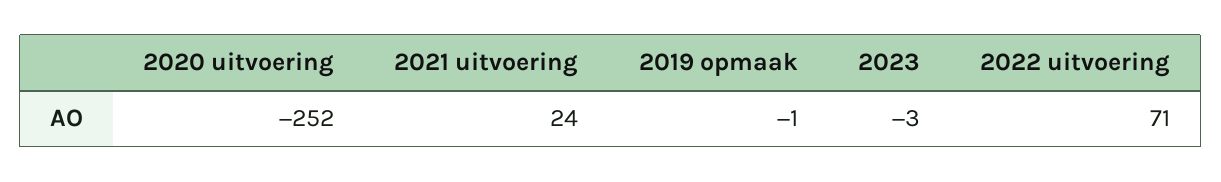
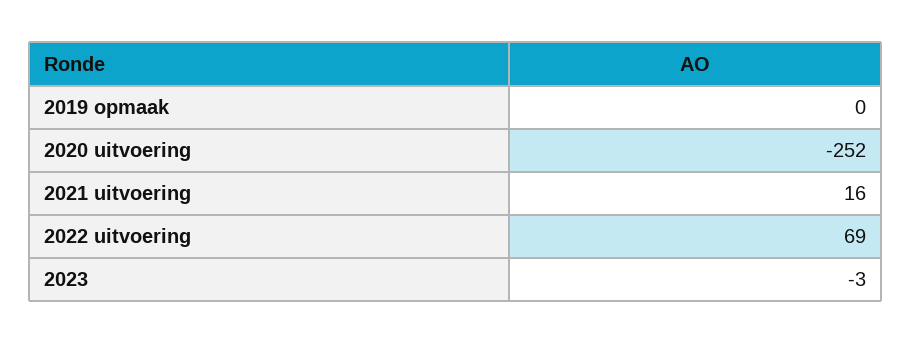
2021 uitvoering: 24 -> 16
2019 opmaak: -1 -> 0
2022 uitvoering: 71 -> 69

